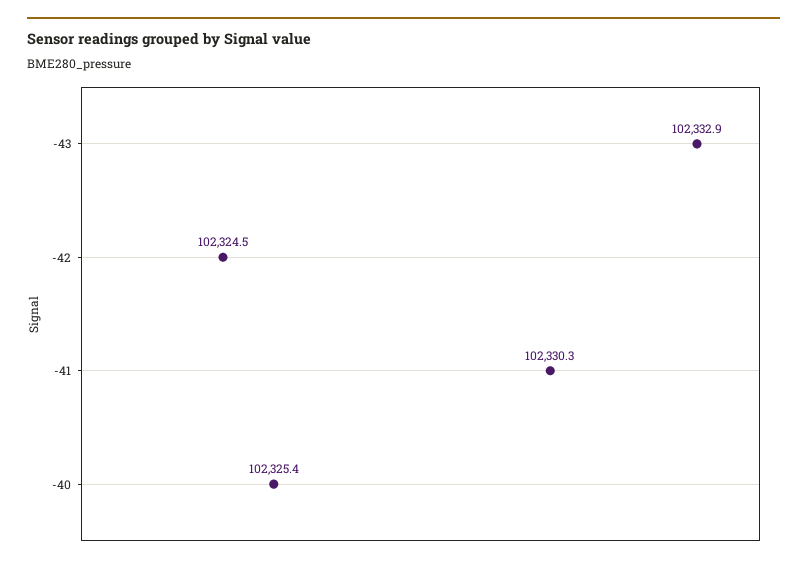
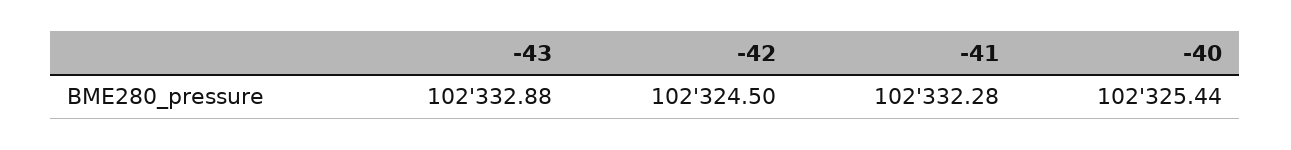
-41: 102330.3 -> 102332.28

